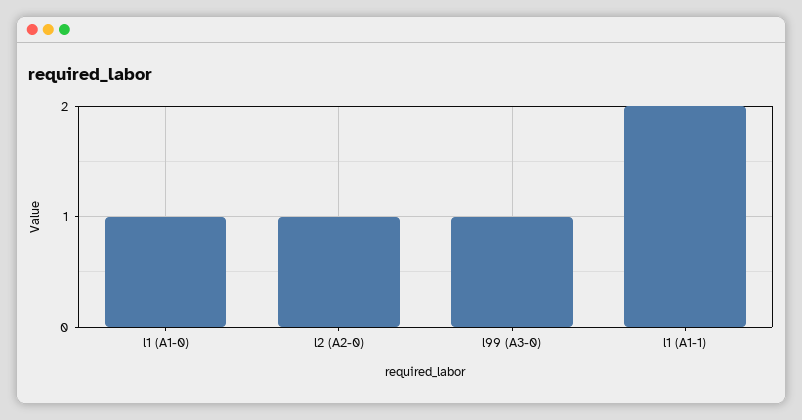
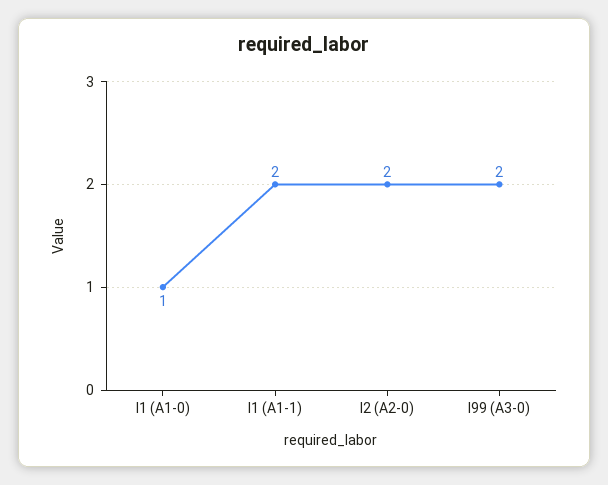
l2 (A2-0): 1 -> 2
l99 (A3-0): 1 -> 2

